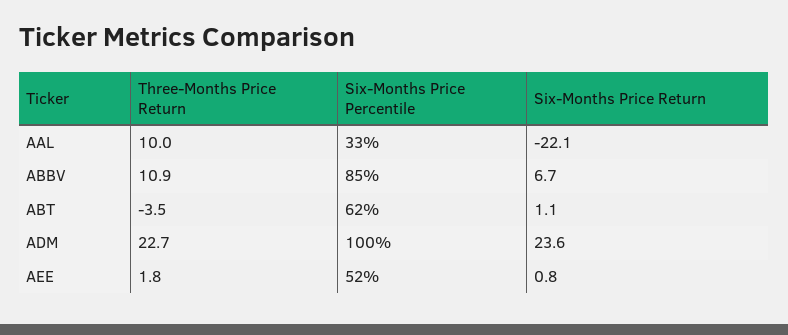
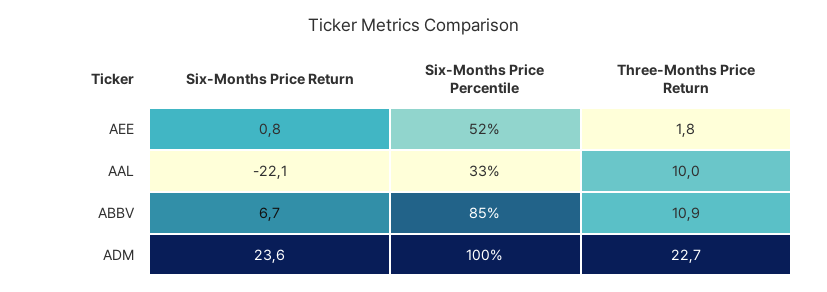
Three-Months Price Return, ABT: -3.5 -> none
Six-Months Price Percentile, ABT: 62 -> none
Six-Months Price Return, ABT: 1.1 -> none

